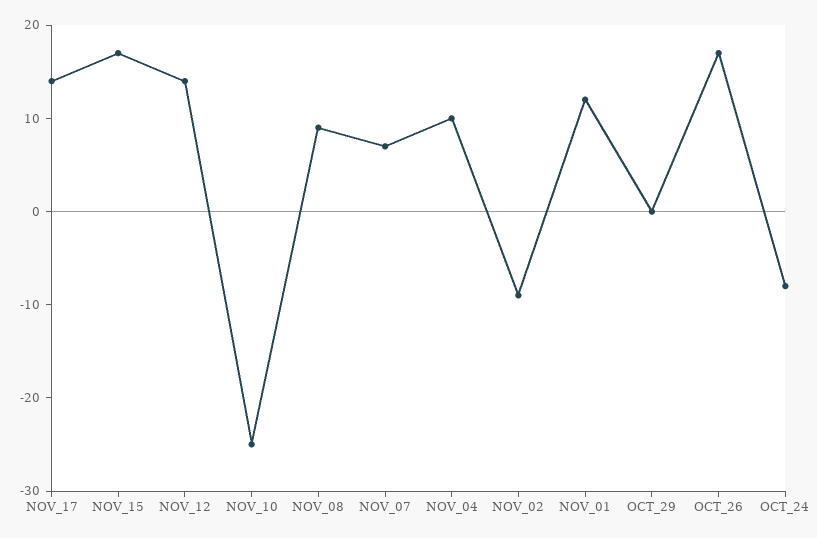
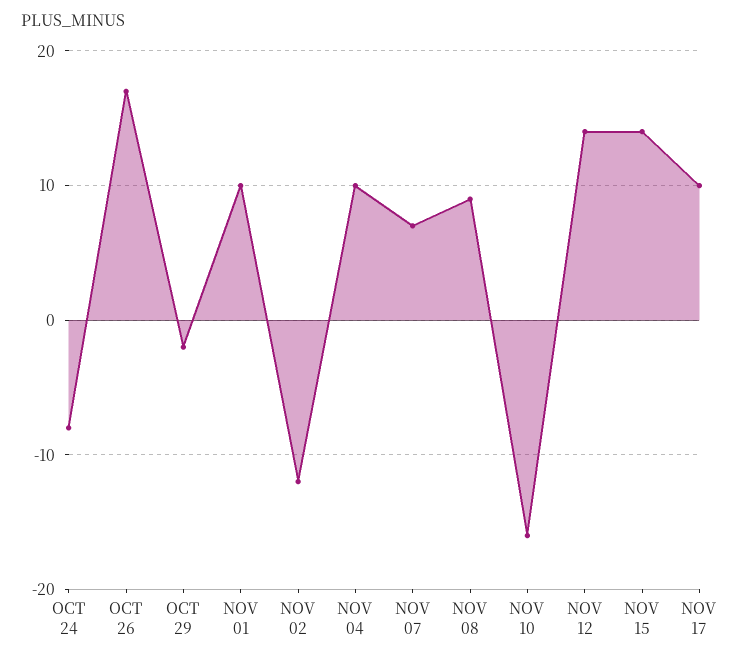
NOV_17: 14 -> 10
NOV_15: 17 -> 14
NOV_10: -25 -> -16
NOV_02: -9 -> -12
NOV_01: 12 -> 10
OCT_29: 0 -> -2

